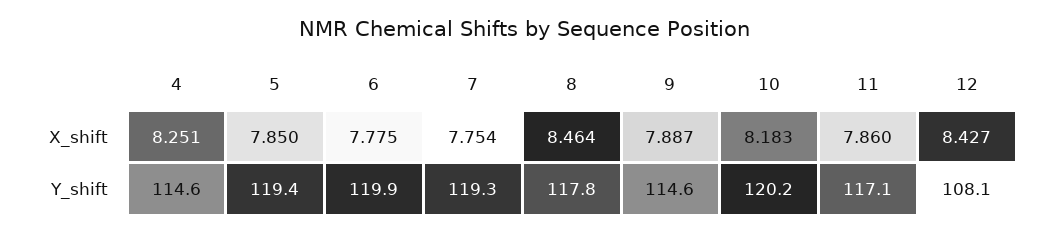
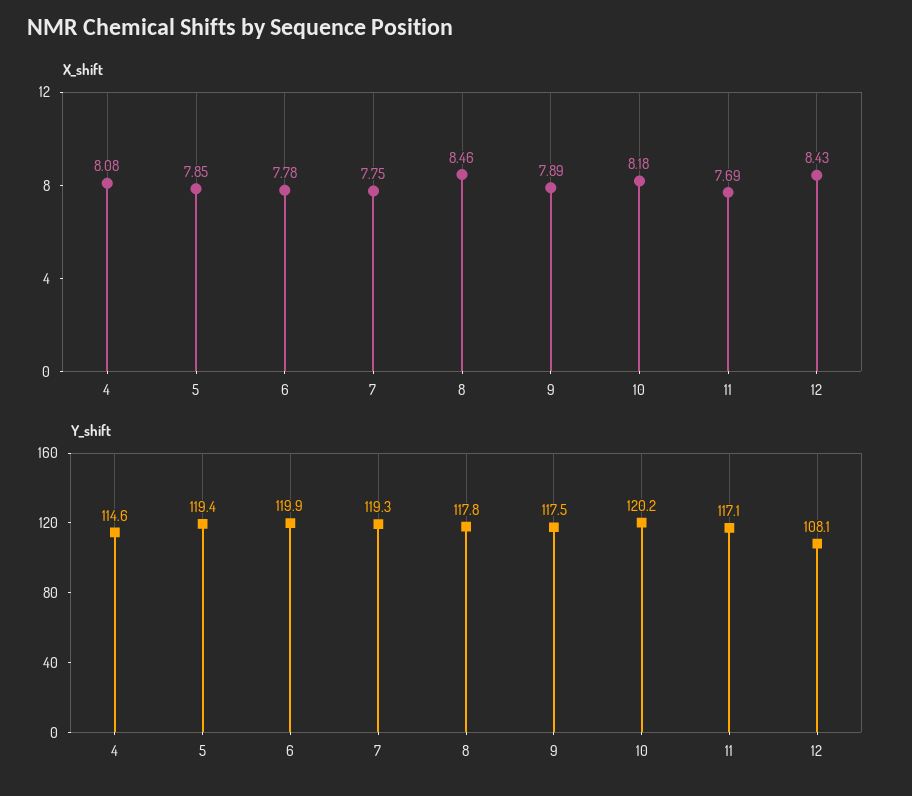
X_shift, 4: 8.251 -> 8.08
X_shift, 11: 7.86 -> 7.69
Y_shift, 9: 114.6 -> 117.5

